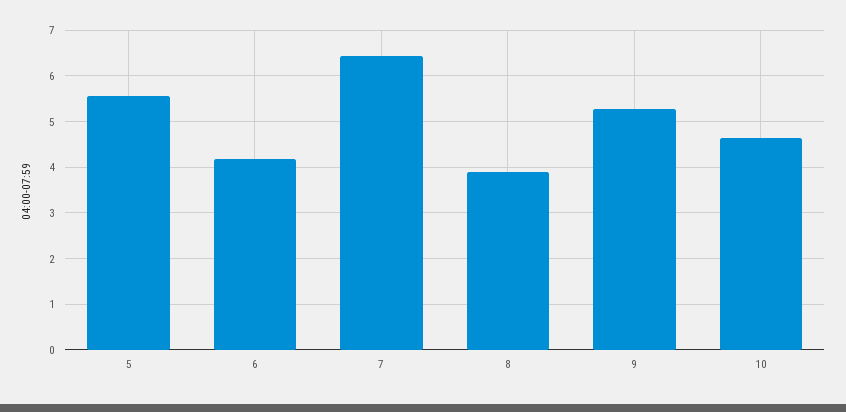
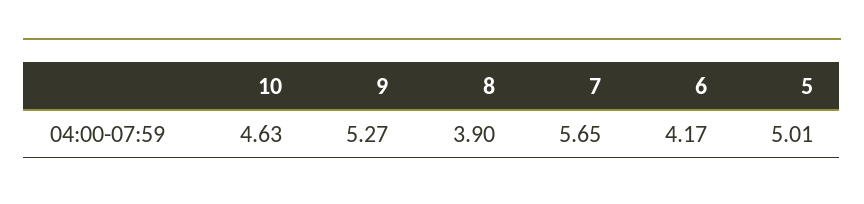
5: 5.6 -> 5.01
7: 6.4 -> 5.65

